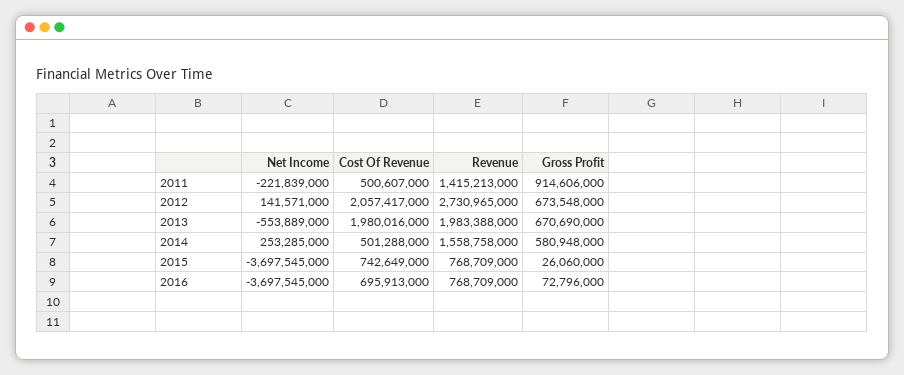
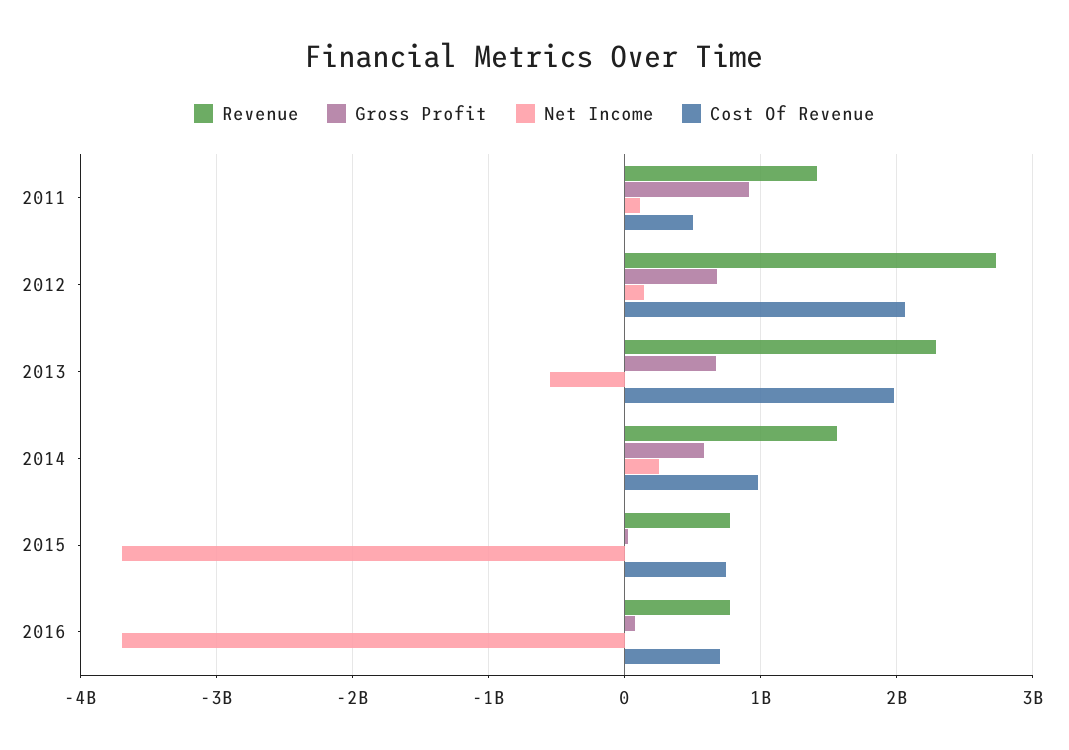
Net Income, 2011: -221839000 -> 100000000
Revenue, 2013: 1983388000 -> 2300000000
Cost Of Revenue, 2014: 501288000 -> 1000000000

